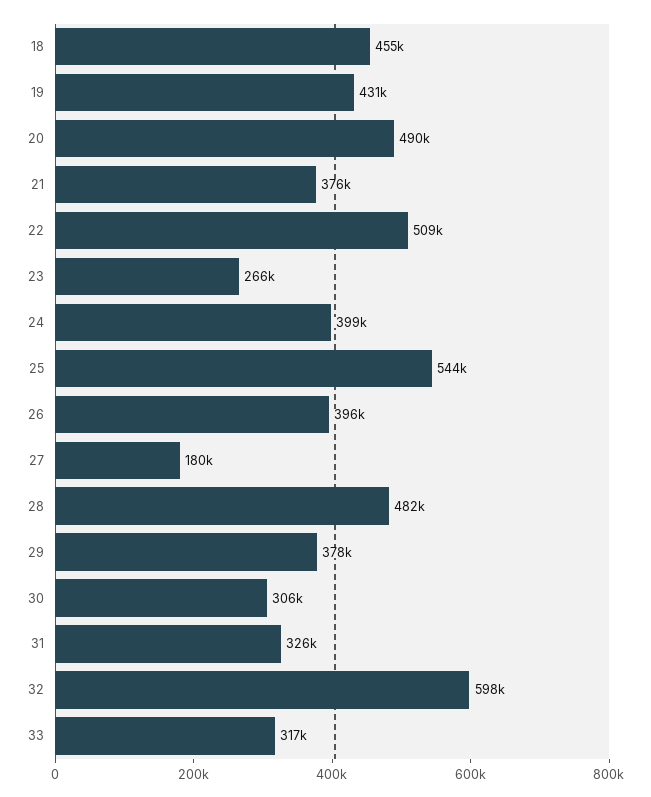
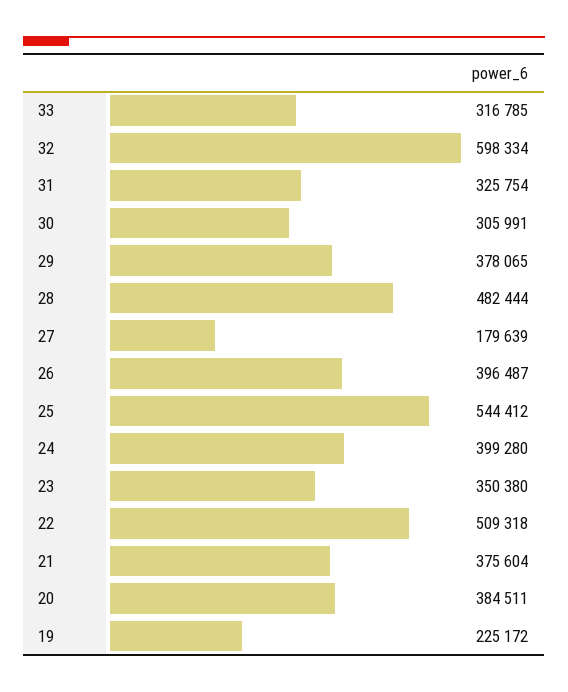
18: 455000 -> none
19: 431000 -> 225172
20: 490000 -> 384511
23: 266000 -> 350380

